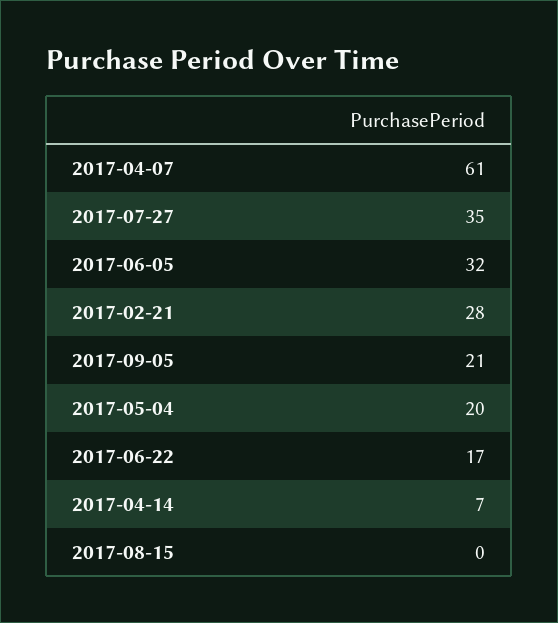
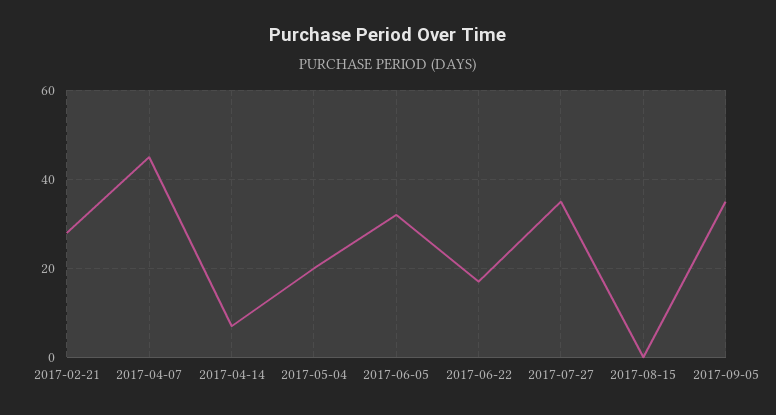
2017-04-07: 61 -> 45
2017-09-05: 21 -> 35

